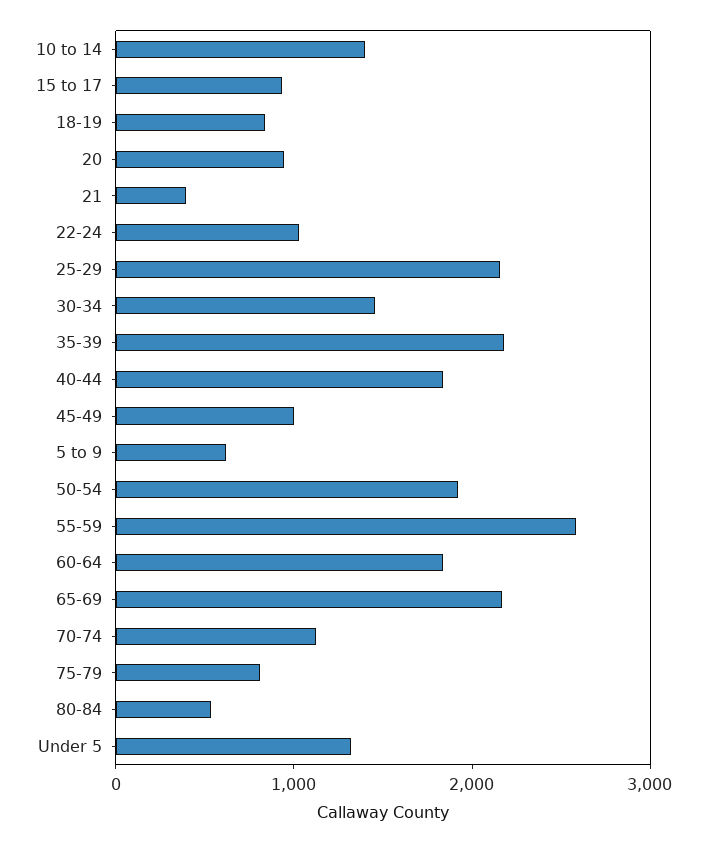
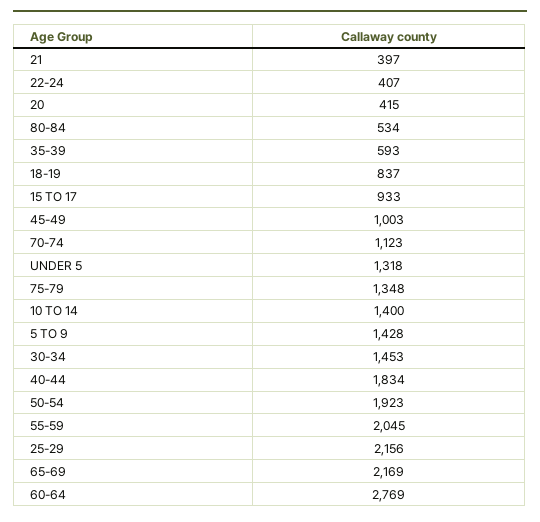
20: 1000 -> 415
22-24: 1000 -> 407
35-39: 2200 -> 593
5 to 9: 600 -> 1428
55-59: 2600 -> 2045
60-64: 1800 -> 2769
75-79: 800 -> 1348

